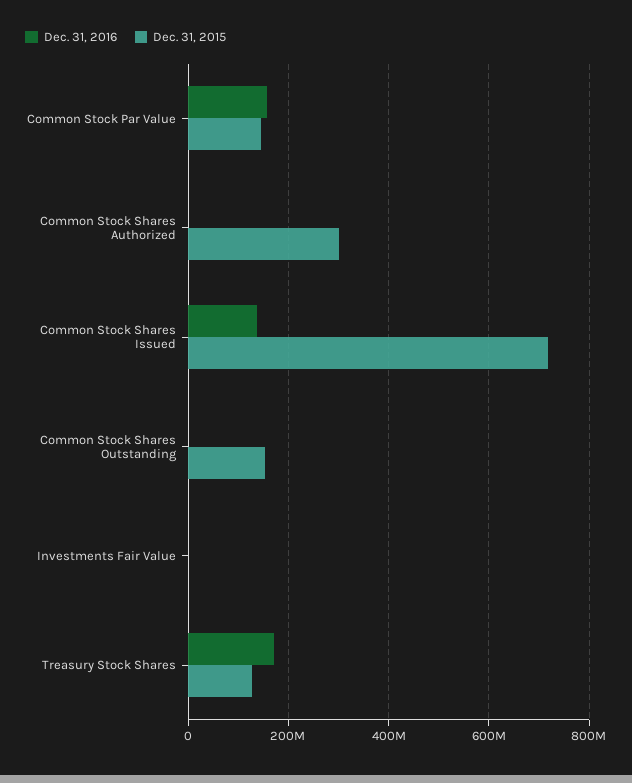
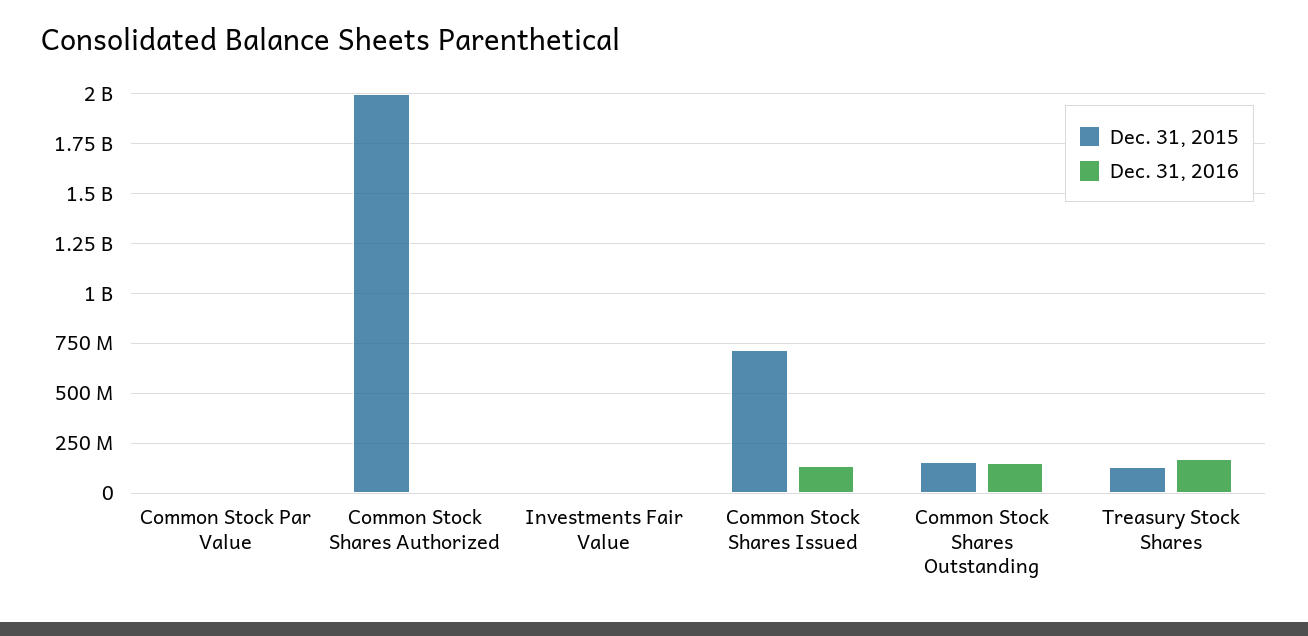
Dec. 31, 2016, Common Stock Par Value: 160000000 -> 0
Dec. 31, 2015, Common Stock Par Value: 140000000 -> 0
Dec. 31, 2015, Common Stock Shares Authorized: 300000000 -> 2000000000
Dec. 31, 2016, Common Stock Shares Outstanding: 0 -> 150000000

